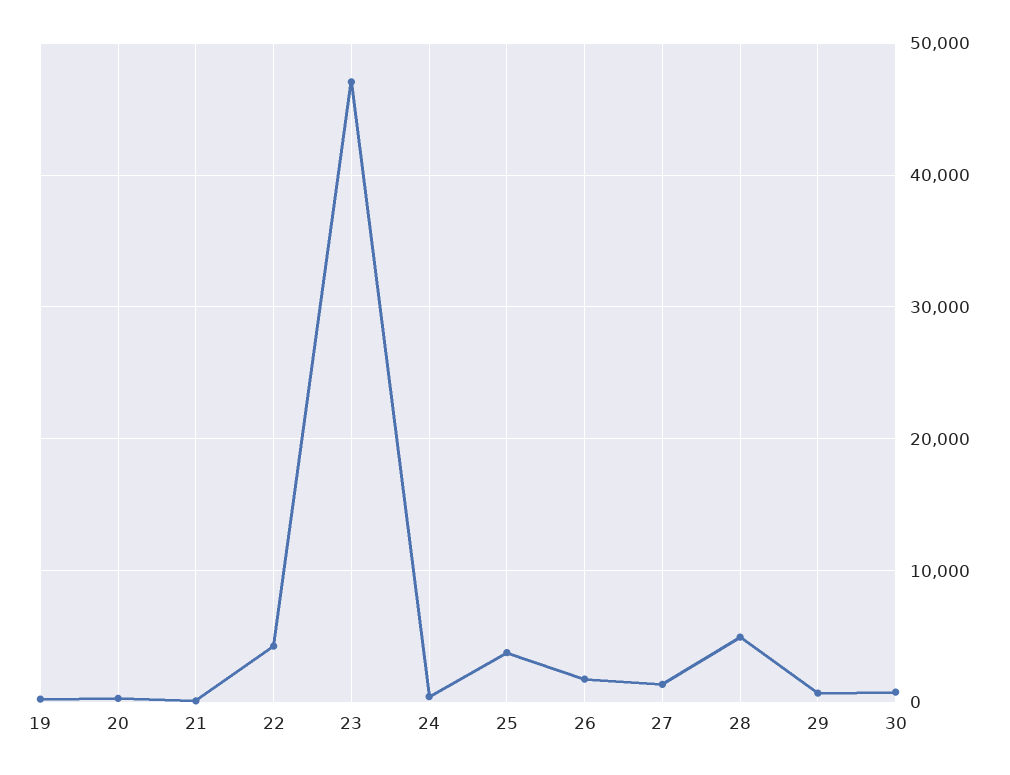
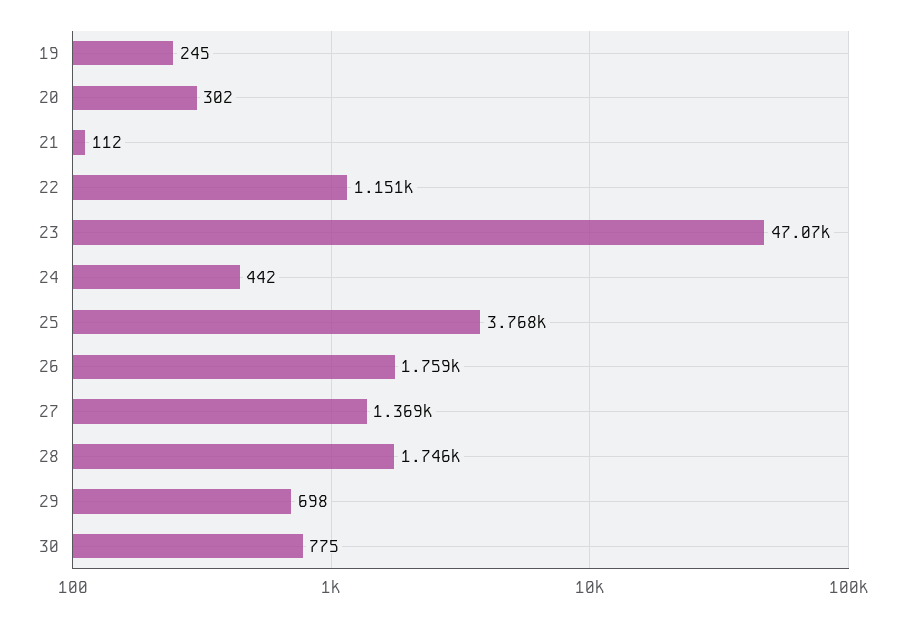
22: 4000 -> 1151
28: 5000 -> 1746

